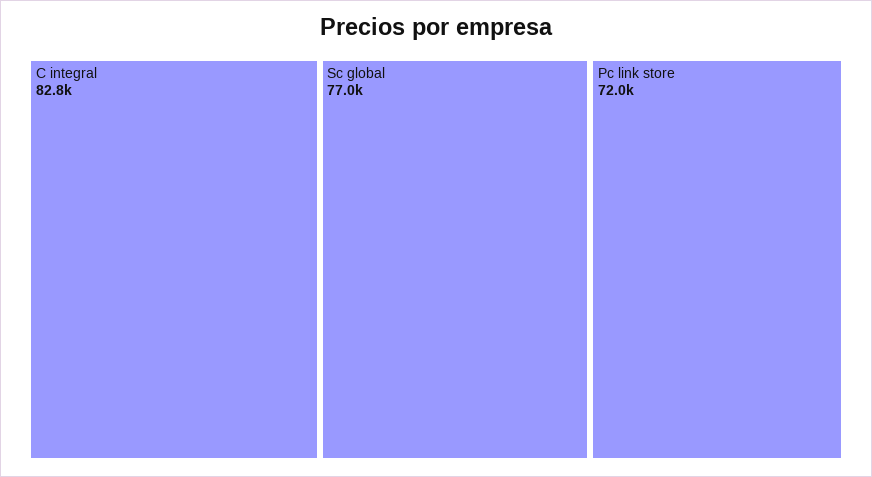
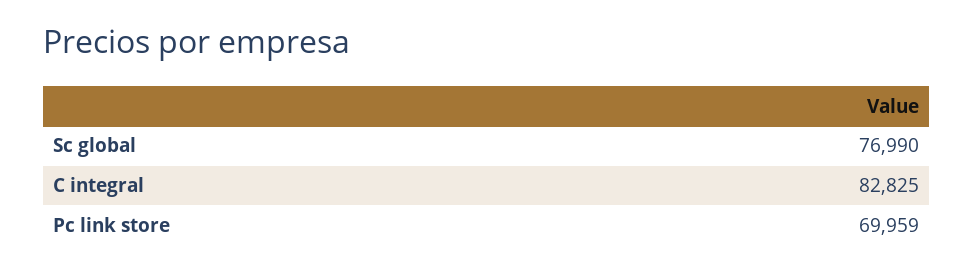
Pc link store: 72000 -> 69959

